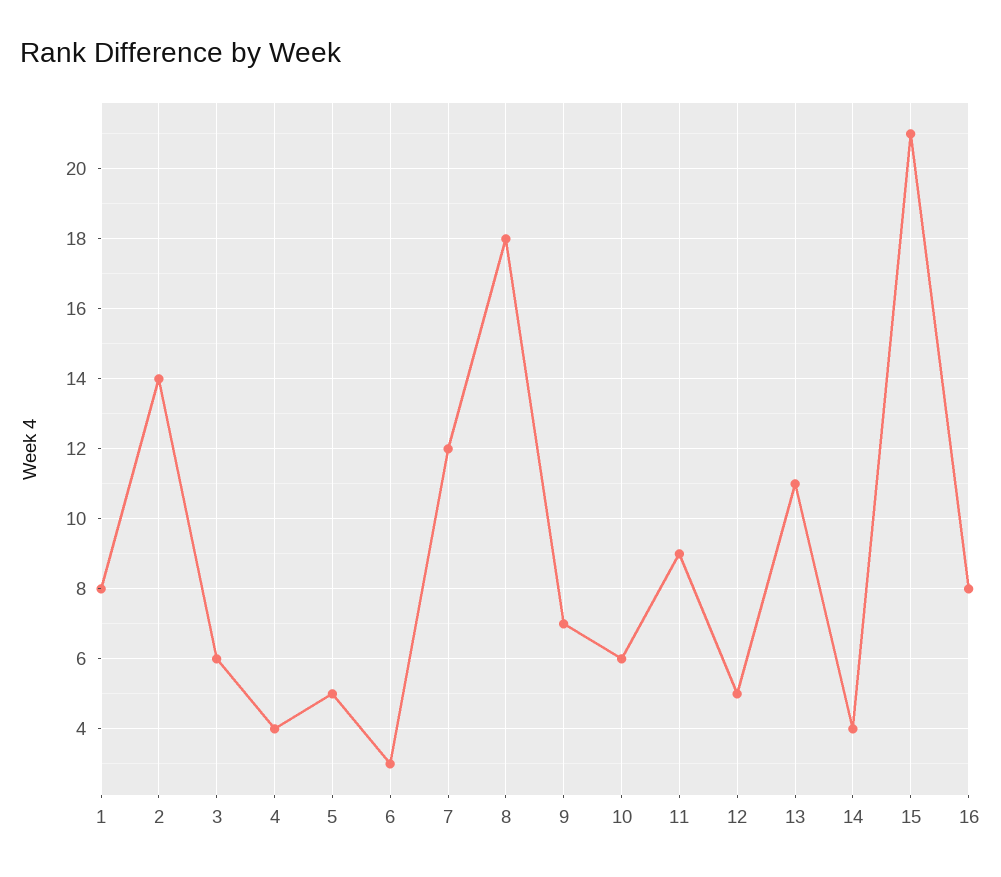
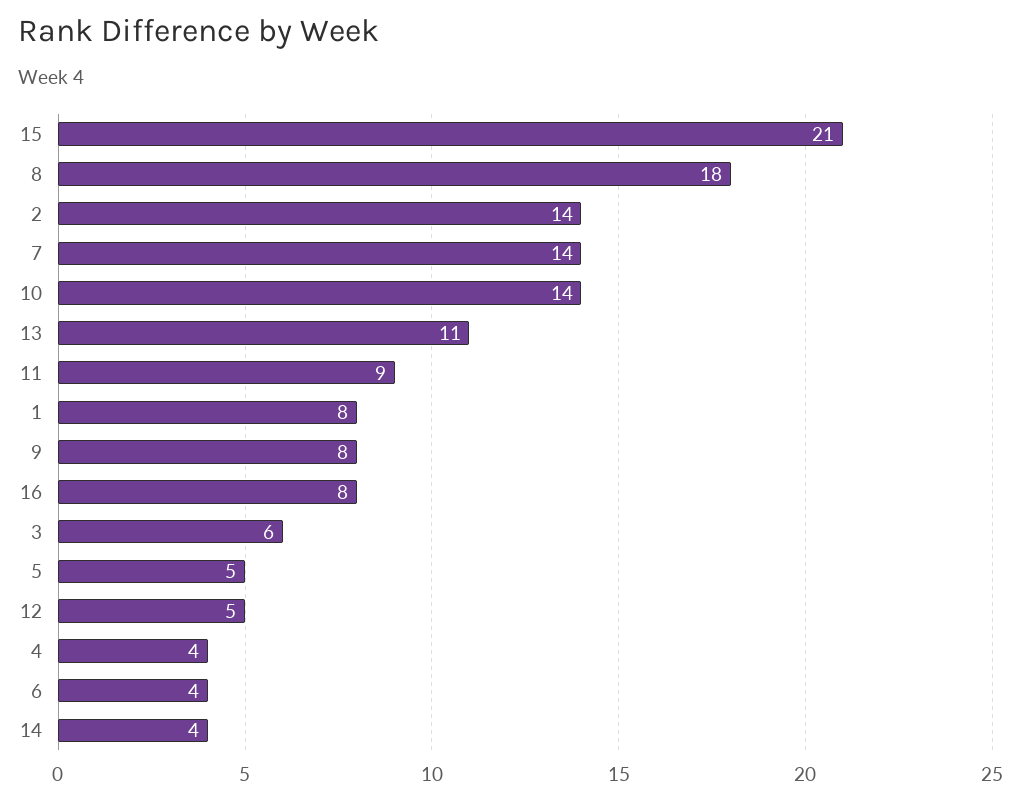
6: 3 -> 4
7: 12 -> 14
9: 7 -> 8
10: 6 -> 14

